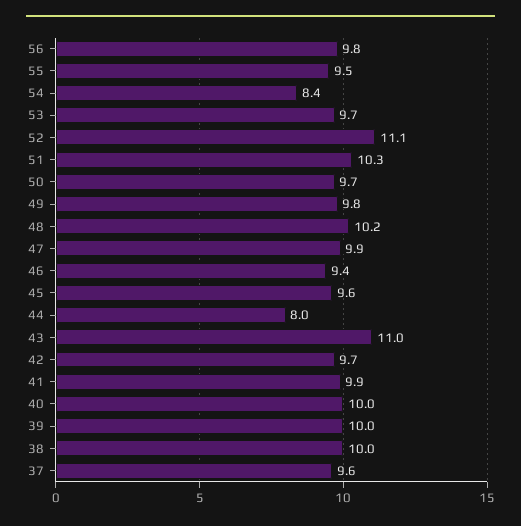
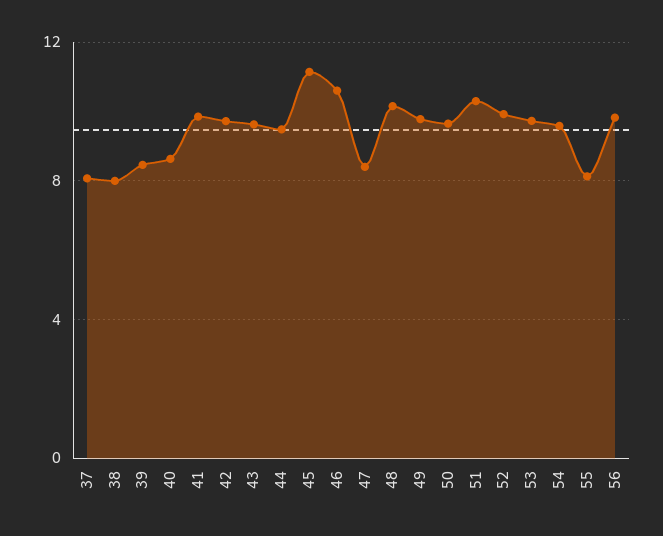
55: 9.5 -> 8
54: 8.4 -> 9.5
52: 11.1 -> 10
47: 9.9 -> 8.5
46: 9.4 -> 10.5
45: 9.6 -> 11
44: 8 -> 9.5
43: 11 -> 9.5
40: 10 -> 8.5
39: 10 -> 8.5
38: 10 -> 8
37: 9.6 -> 8

